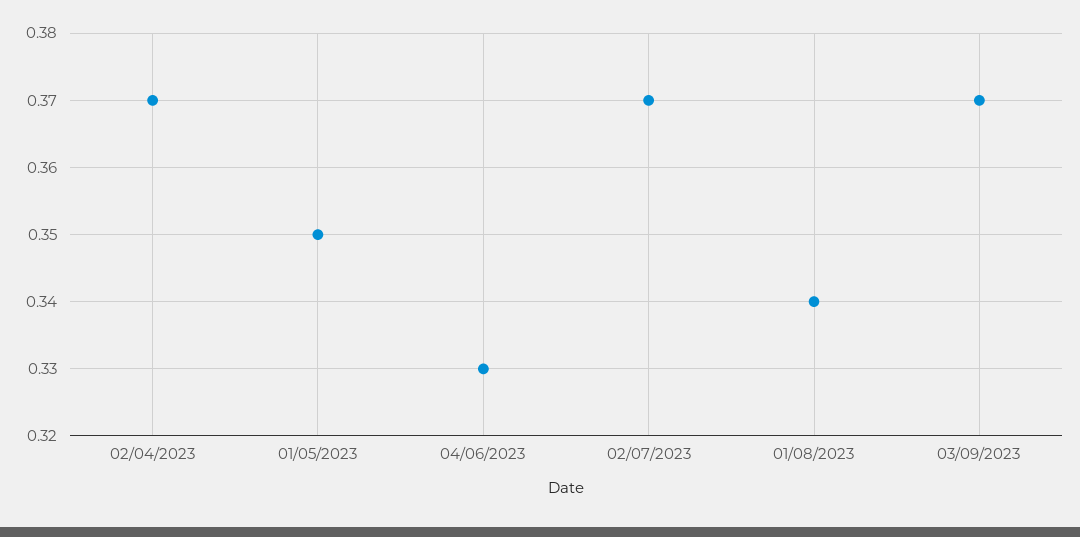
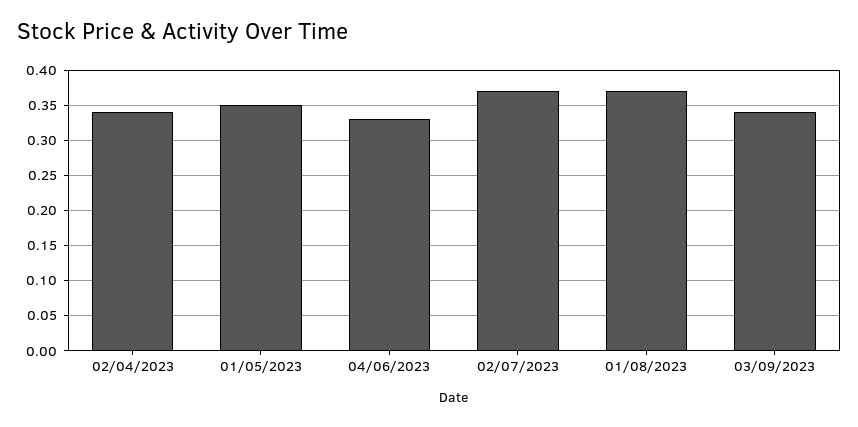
02/04/2023: 0.37 -> 0.34
01/08/2023: 0.34 -> 0.37
03/09/2023: 0.37 -> 0.34

